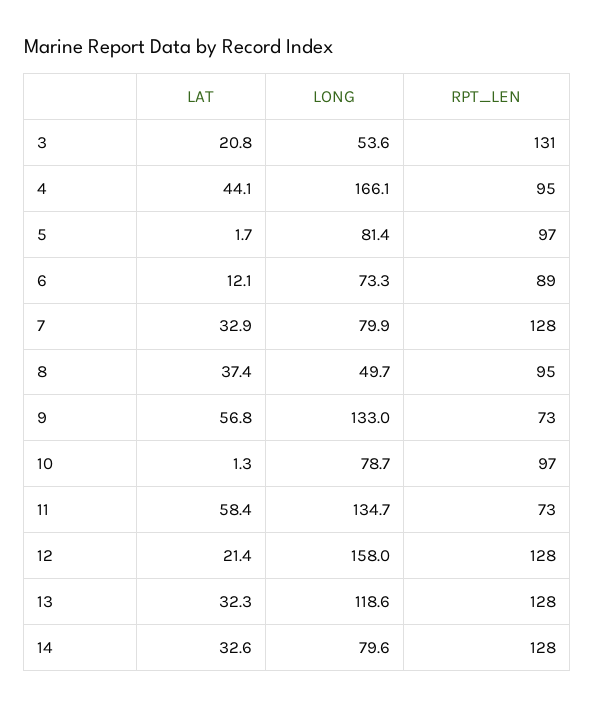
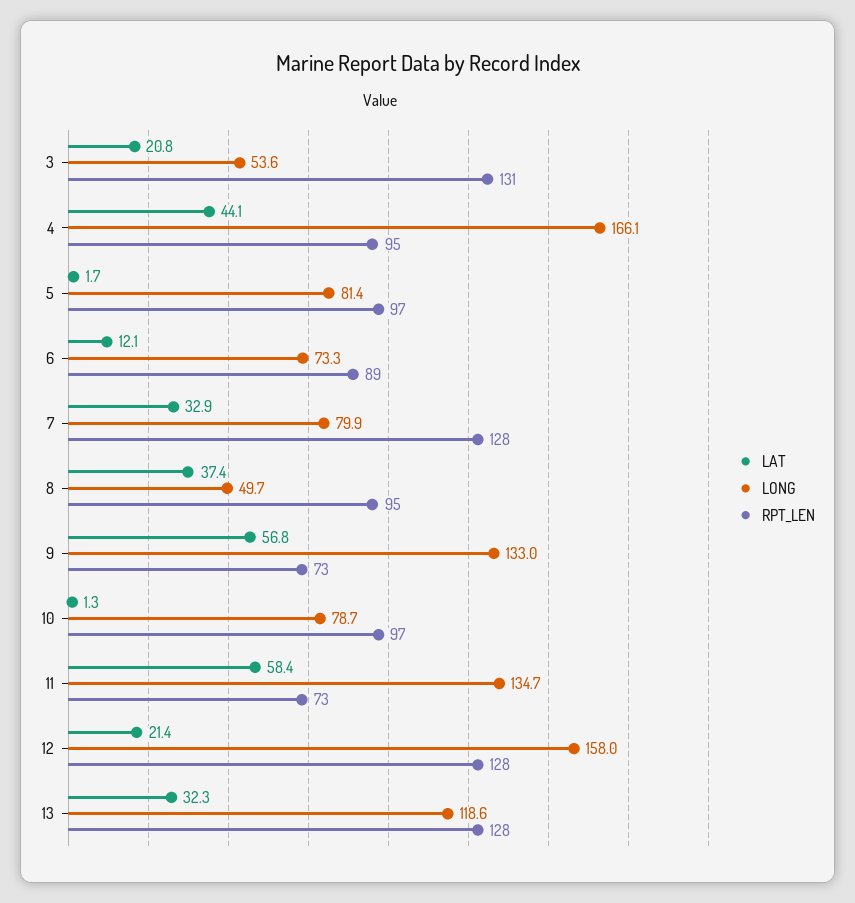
LAT, 14: 32.6 -> none
LONG, 14: 79.6 -> none
RPT_LEN, 14: 128 -> none

